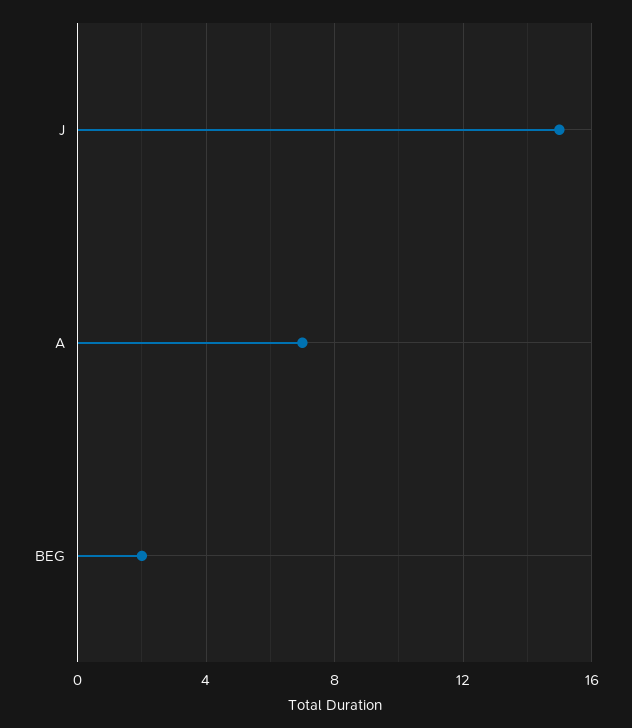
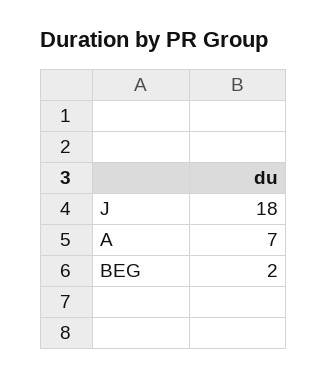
J: 15 -> 18

